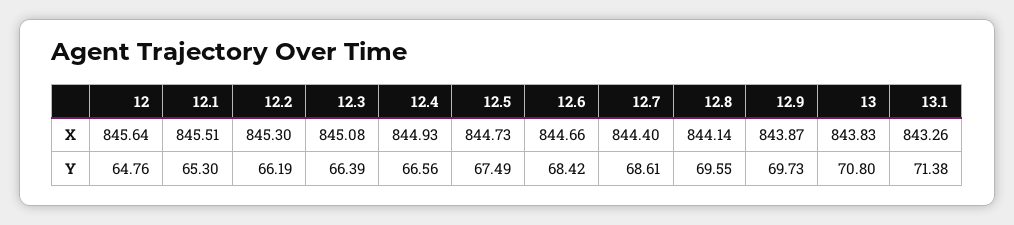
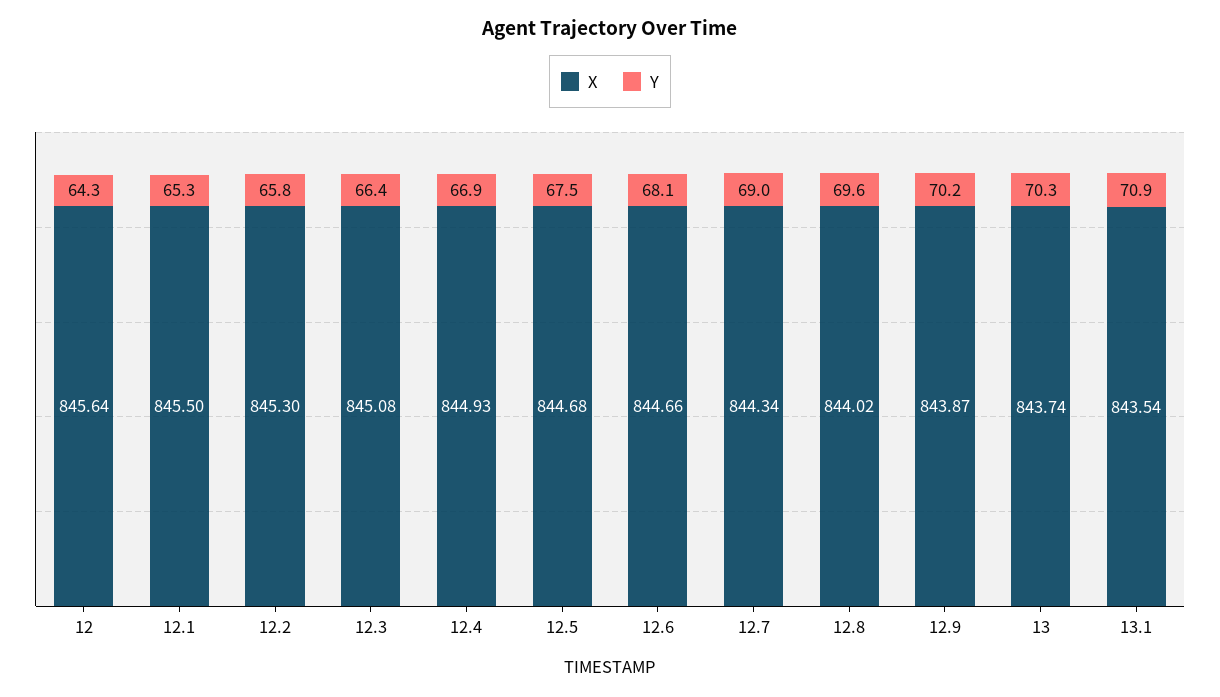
X, 12.1: 845.51 -> 845.5
X, 12.5: 844.73 -> 844.68
X, 12.7: 844.4 -> 844.34
X, 12.8: 844.14 -> 844.02
X, 13: 843.83 -> 843.74
X, 13.1: 843.26 -> 843.54
Y, 12: 64.76 -> 64.3
Y, 12.2: 66.19 -> 65.8
Y, 12.4: 66.56 -> 66.9
Y, 12.6: 68.42 -> 68.1
Y, 12.7: 68.61 -> 69
Y, 12.9: 69.73 -> 70.2
Y, 13: 70.8 -> 70.3
Y, 13.1: 71.38 -> 70.9

